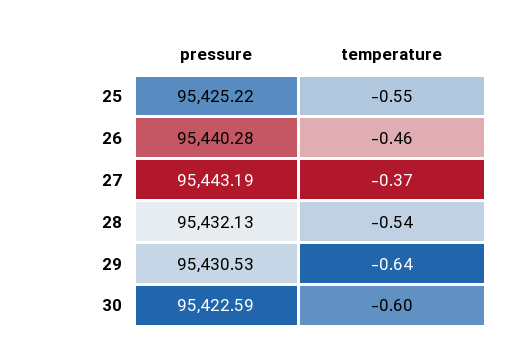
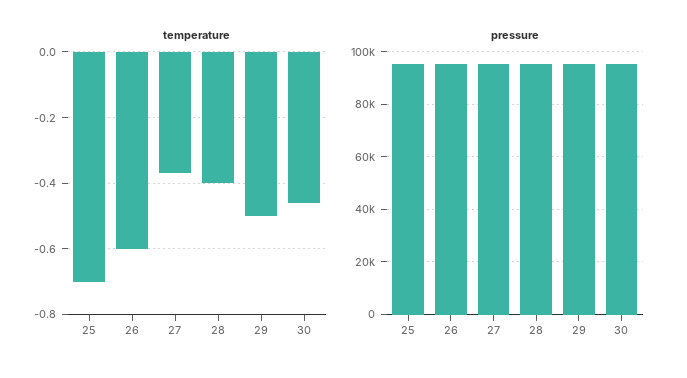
temperature, 25: -0.55 -> -0.7
temperature, 26: -0.46 -> -0.6
temperature, 28: -0.54 -> -0.4
temperature, 29: -0.64 -> -0.5
temperature, 30: -0.6 -> -0.45

